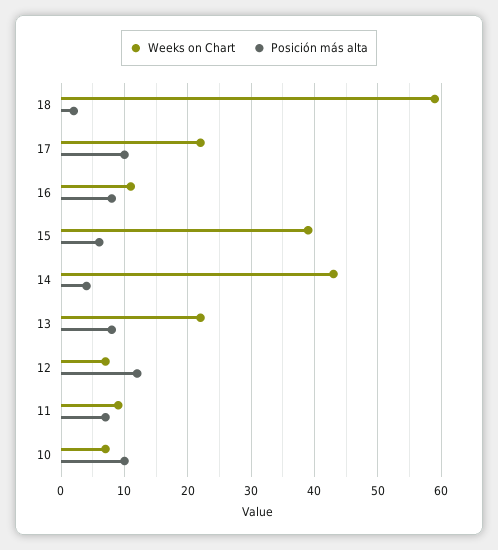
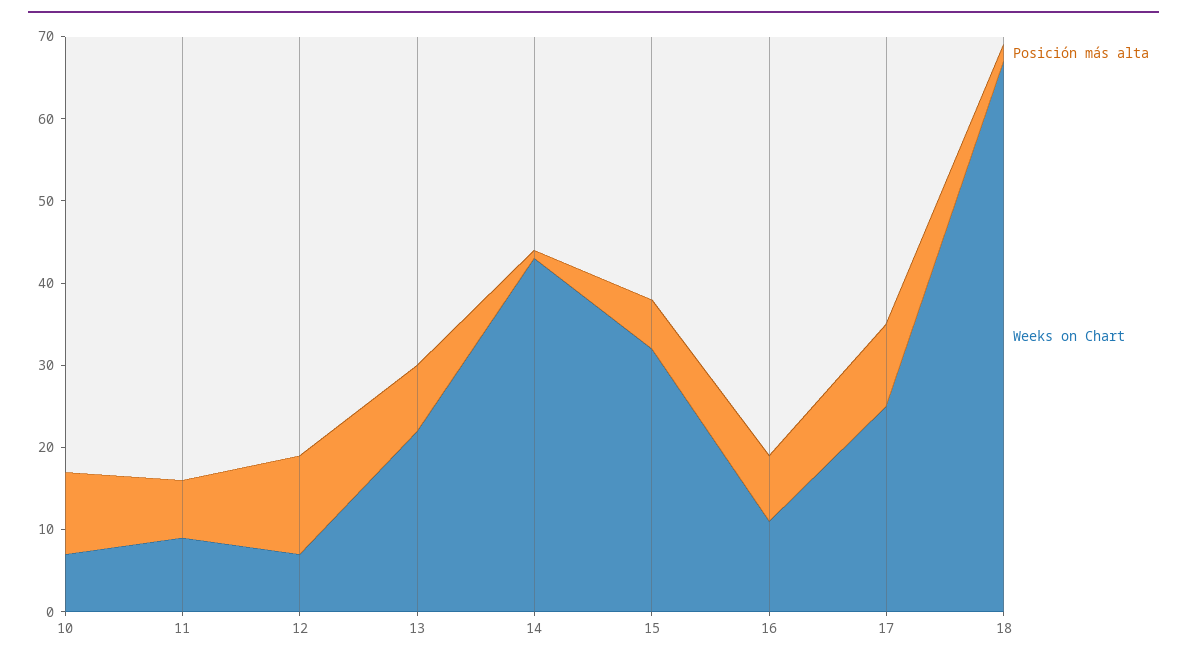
Weeks on Chart, 18: 59 -> 67
Weeks on Chart, 17: 22 -> 25
Weeks on Chart, 15: 39 -> 32
Posición más alta, 14: 4 -> 1

